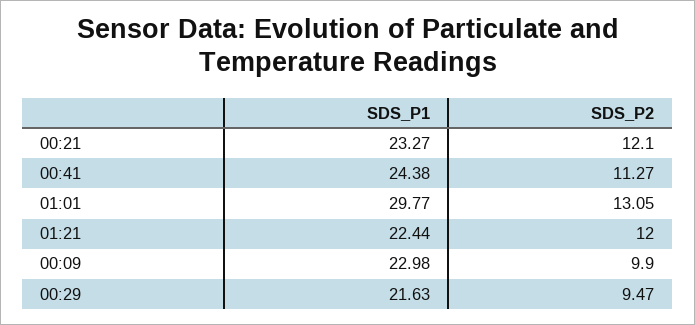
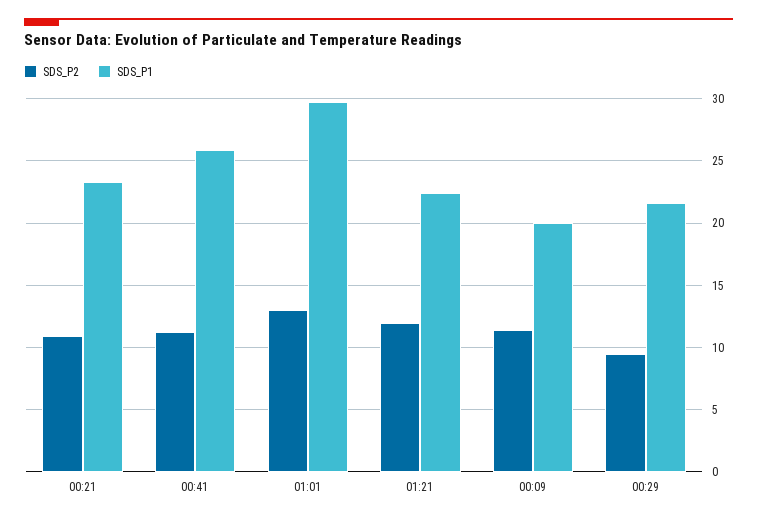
SDS_P2, 00:21: 12.1 -> 11
SDS_P1, 00:41: 24.38 -> 26
SDS_P1, 00:09: 22.98 -> 20
SDS_P2, 00:09: 9.9 -> 11.5

